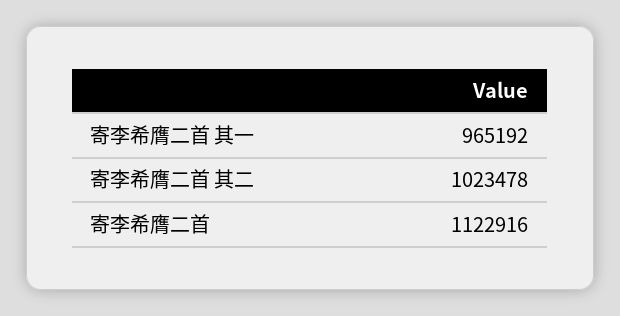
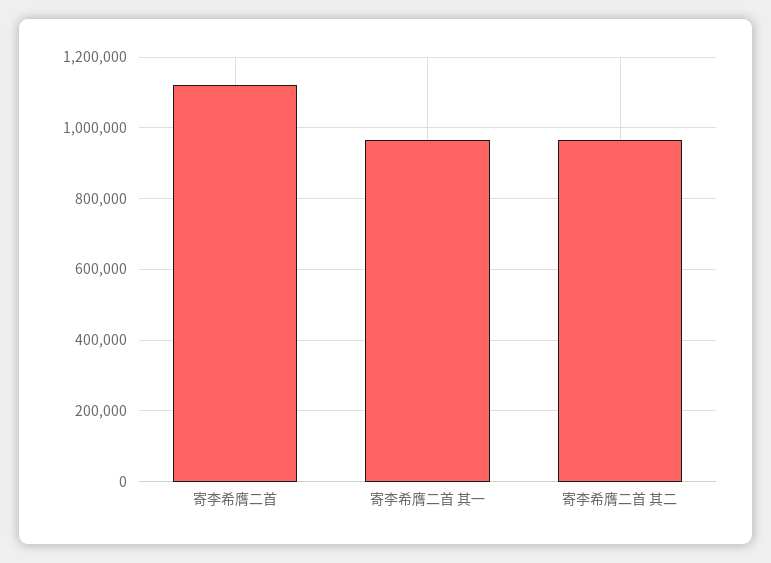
寄李希膺二首 其二: 1023478 -> 960000

